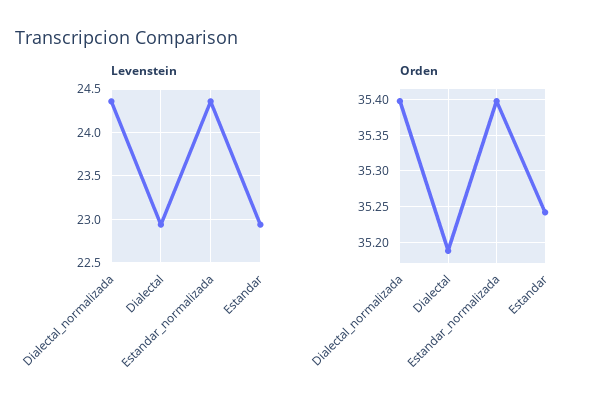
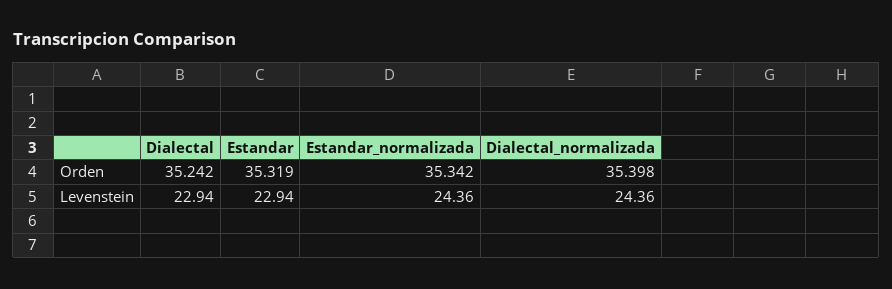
Orden, Dialectal: 35.19 -> 35.242
Orden, Estandar_normalizada: 35.4 -> 35.342
Orden, Estandar: 35.24 -> 35.319

